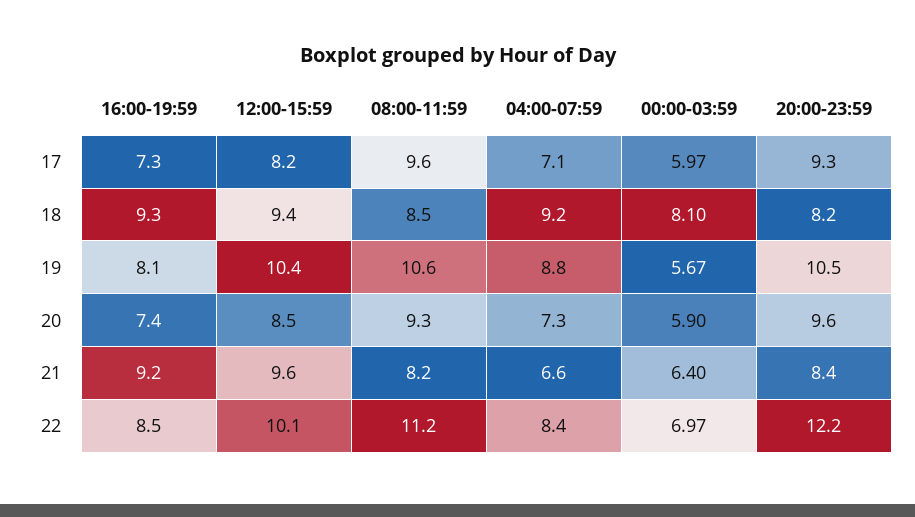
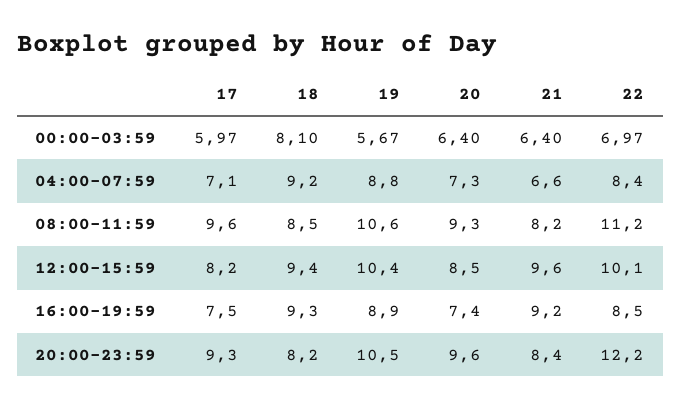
16:00-19:59, 17: 7.3 -> 7.5
16:00-19:59, 19: 8.1 -> 8.9
00:00-03:59, 20: 5.9 -> 6.4

